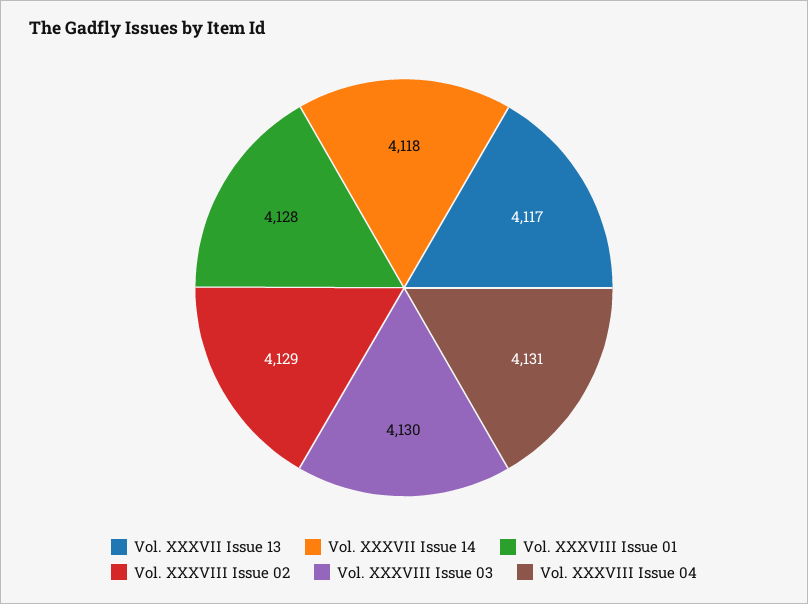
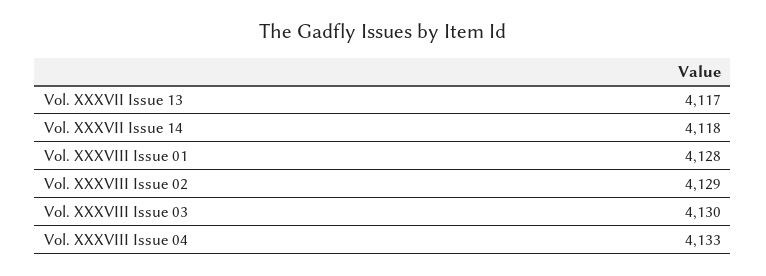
Vol. XXXVIII Issue 04: 4131 -> 4133

